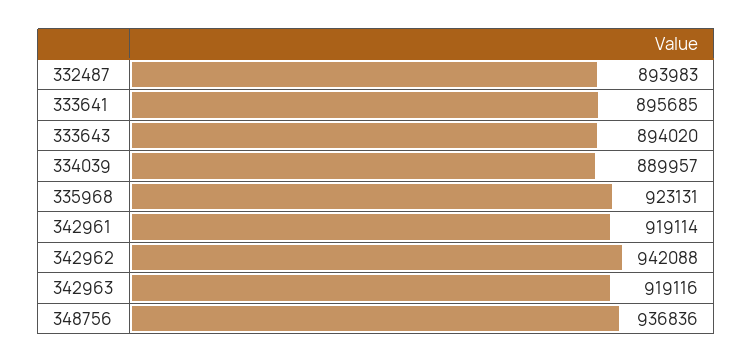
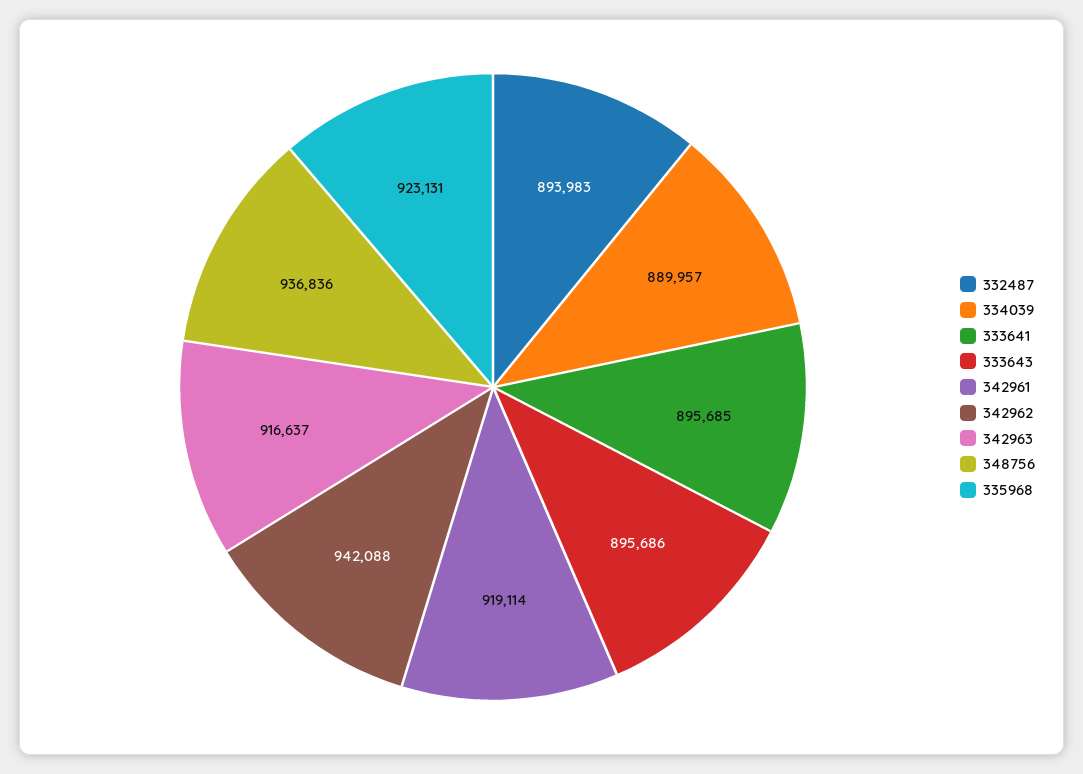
333643: 894020 -> 895686
342963: 919116 -> 916637

